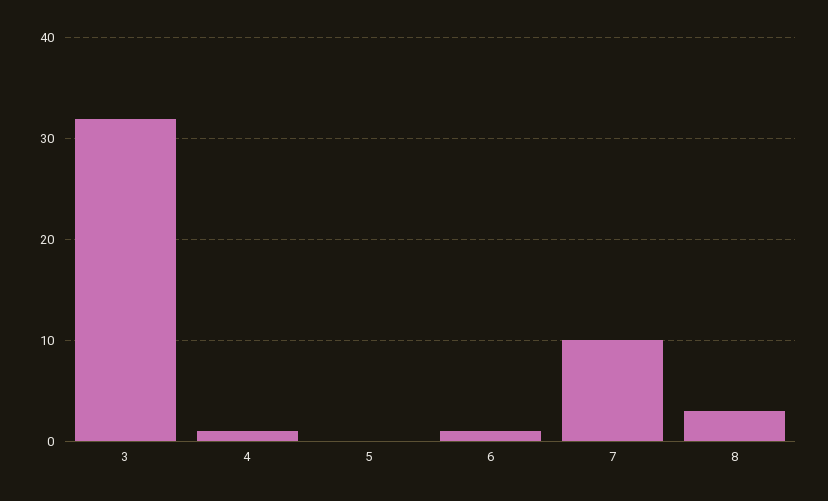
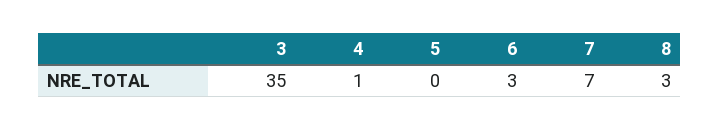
3: 32 -> 35
6: 1 -> 3
7: 10 -> 7

